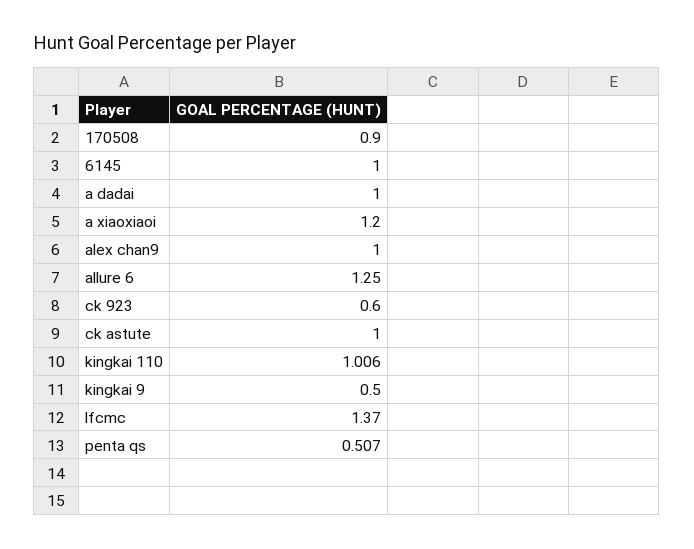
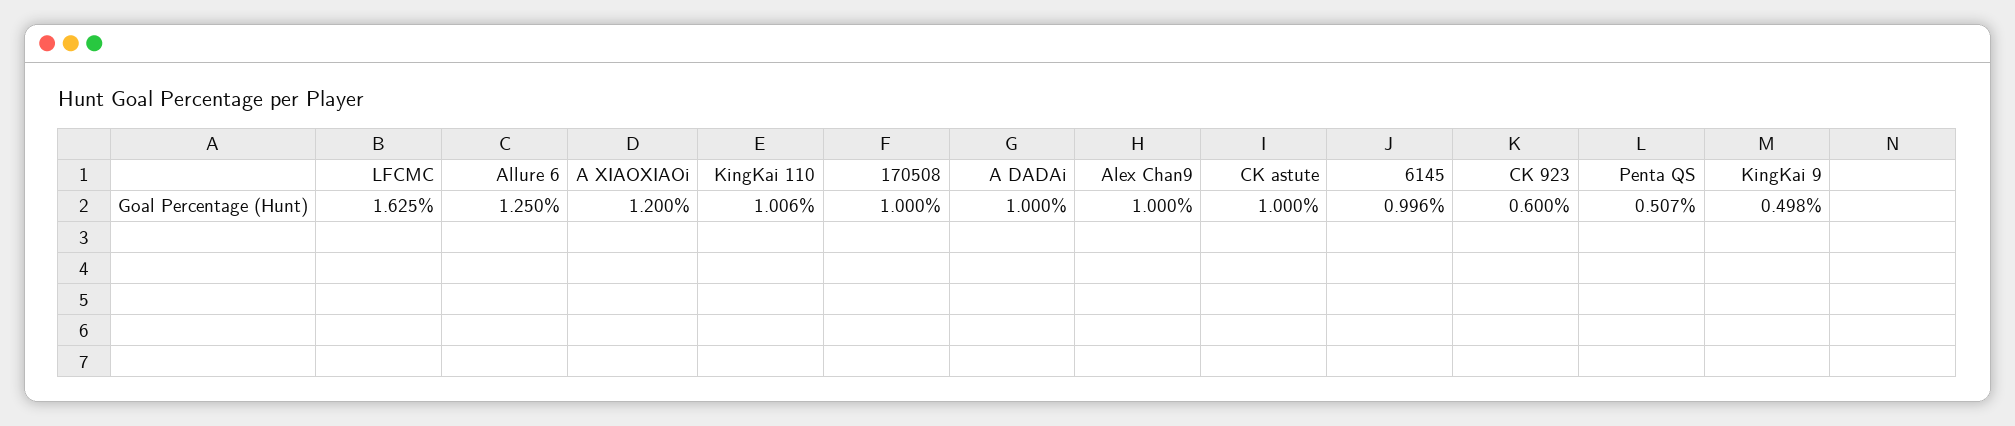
170508: 0.9 -> 1
6145: 1 -> 0.996
kingkai 9: 0.5 -> 0.498
lfcmc: 1.37 -> 1.625

